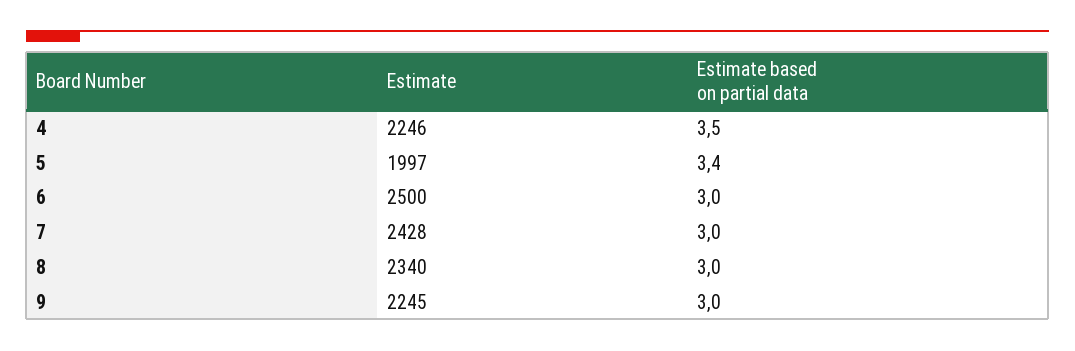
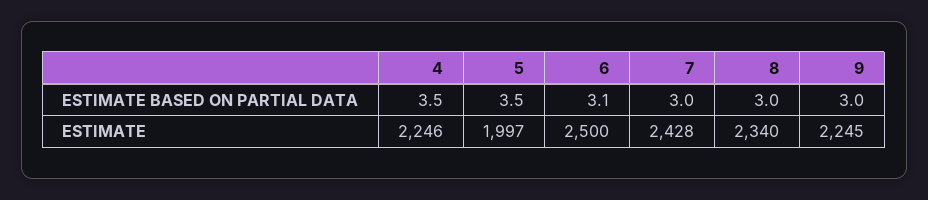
Estimate based on partial data, 5: 3.4 -> 3.5
Estimate based on partial data, 6: 3 -> 3.1

